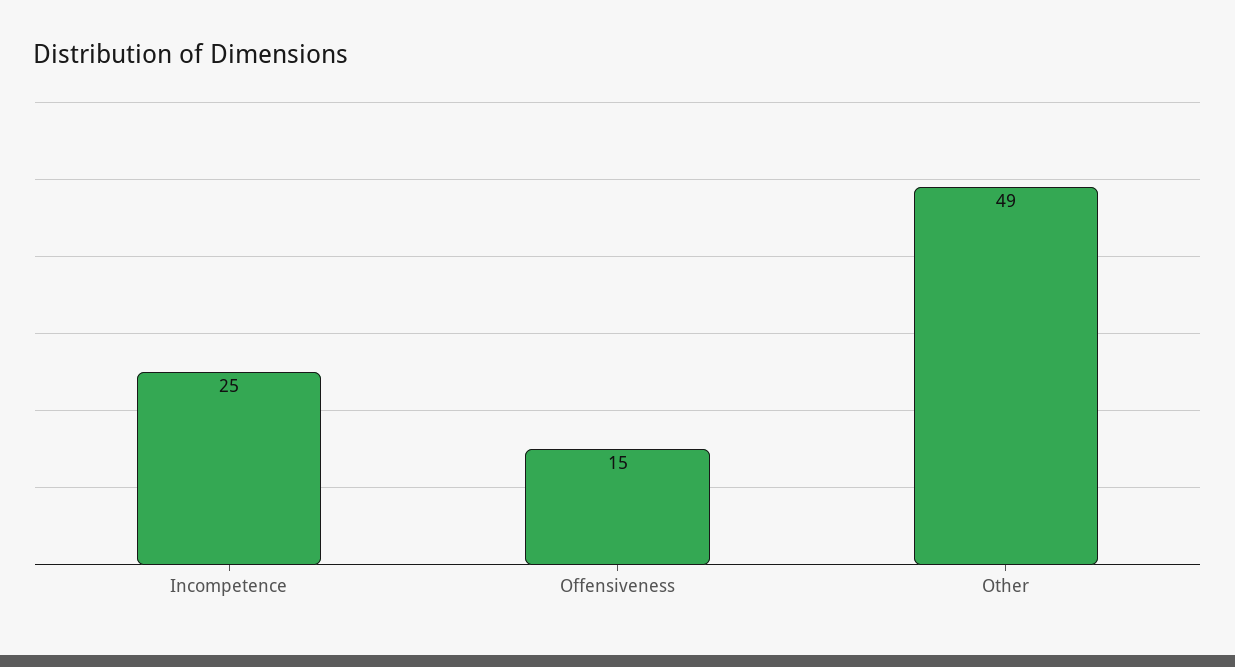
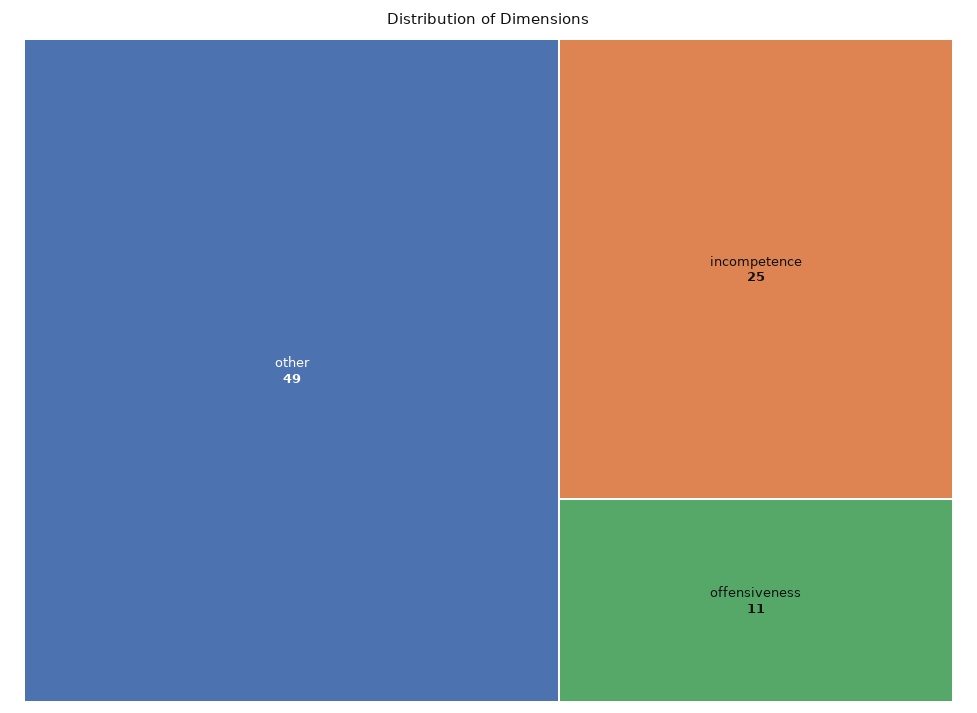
Offensiveness: 15 -> 11

